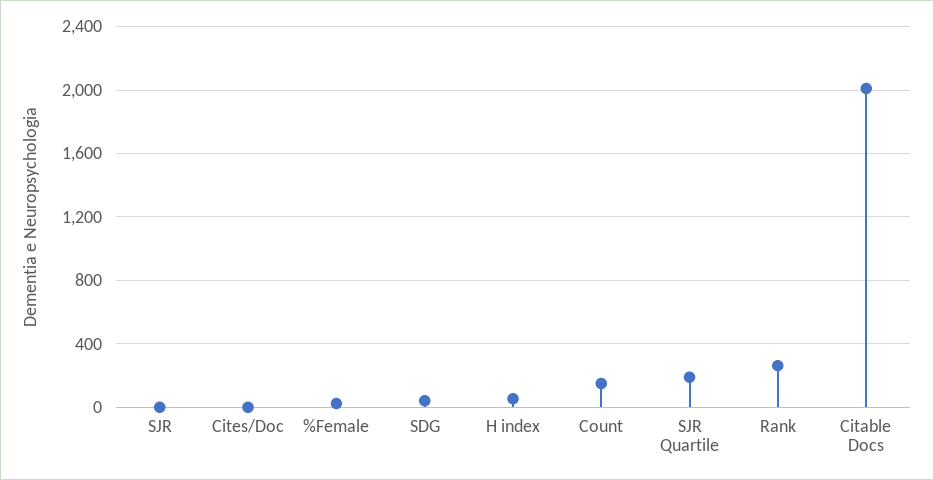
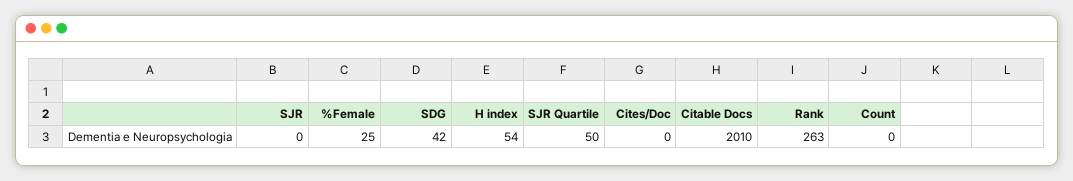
Count: 150 -> 0
SJR Quartile: 200 -> 50

